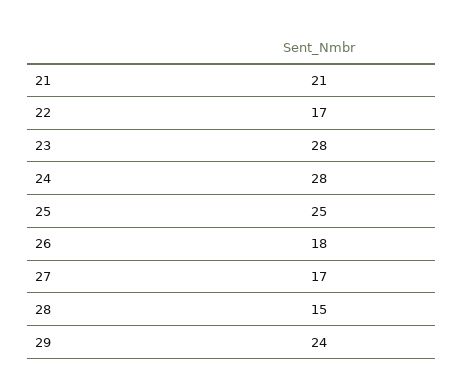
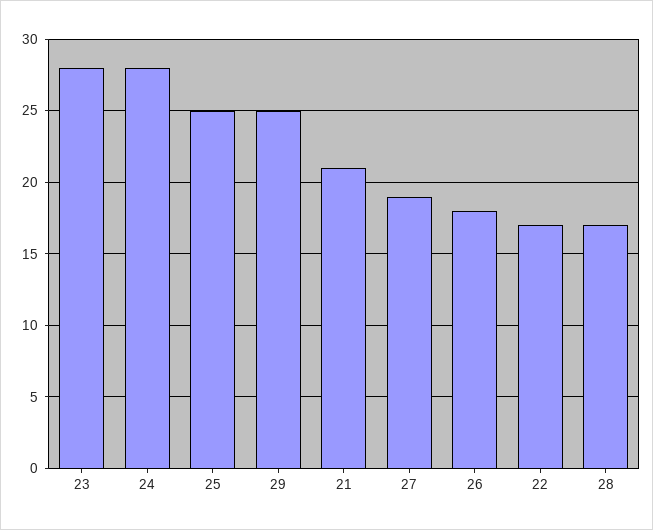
27: 17 -> 19
28: 15 -> 17
29: 24 -> 25

